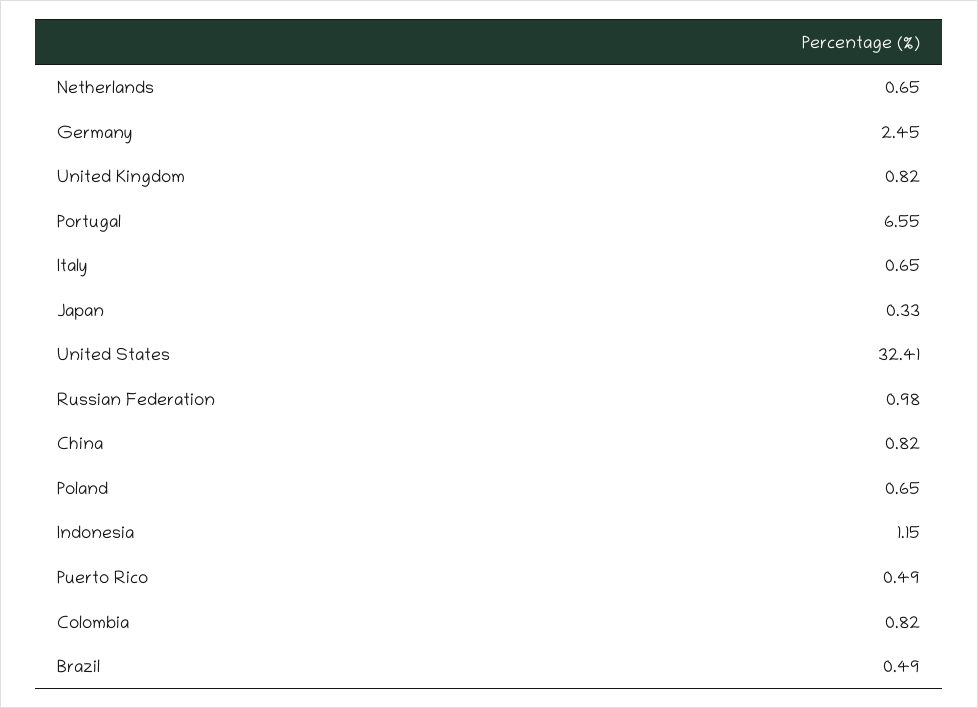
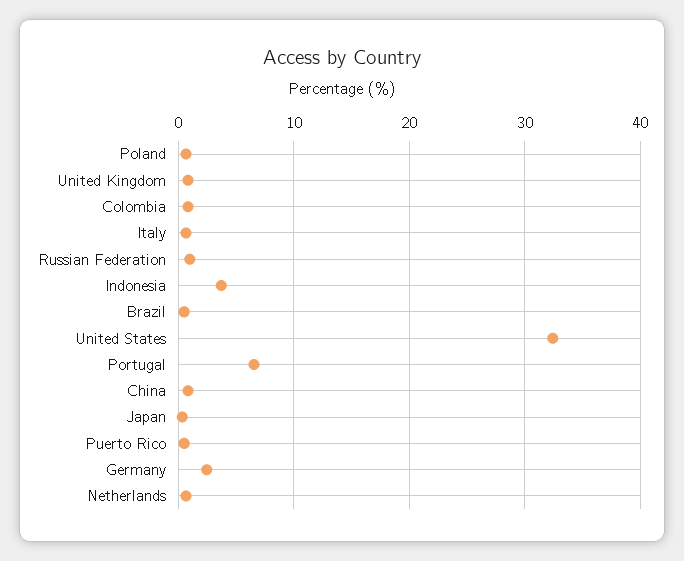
Indonesia: 1.15 -> 4

